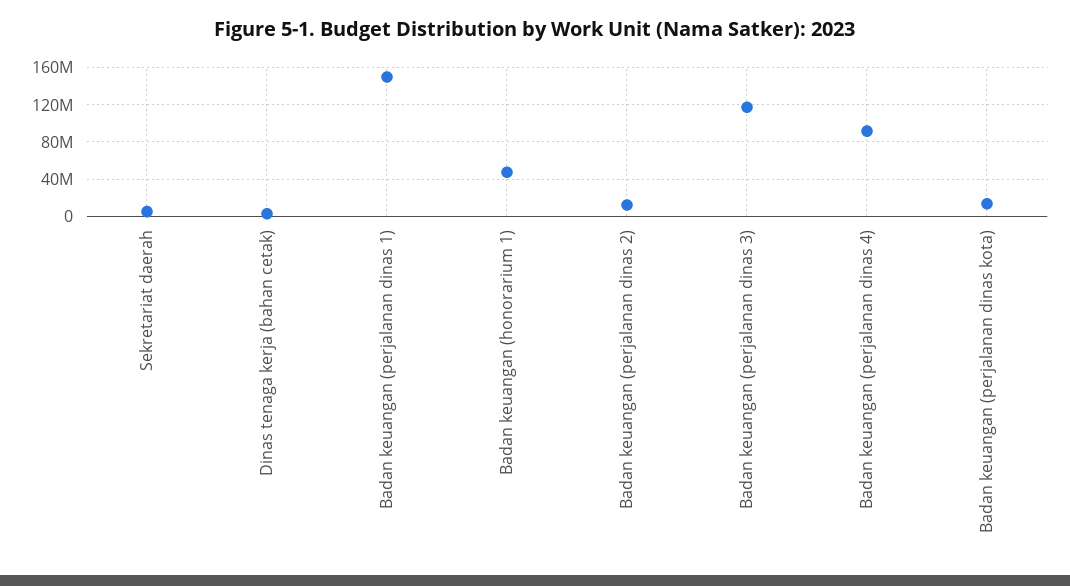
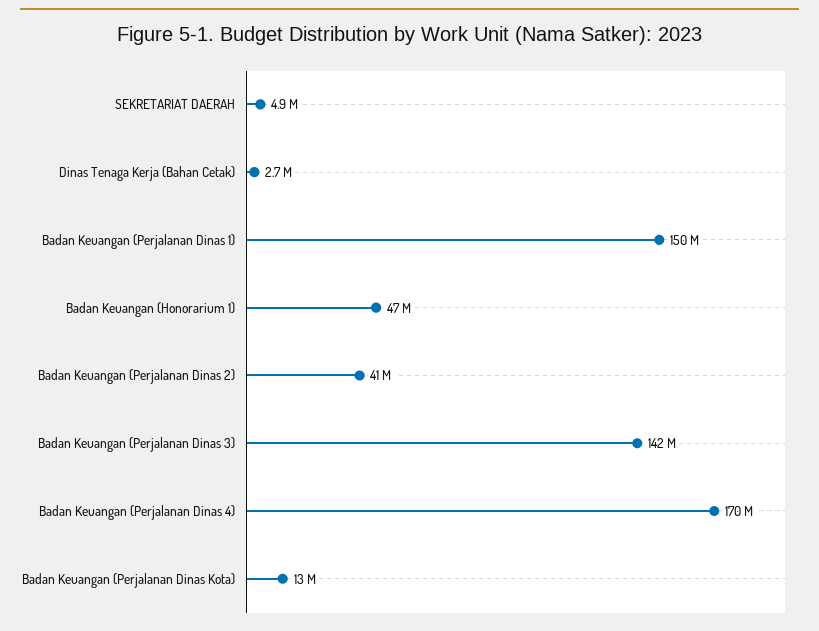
Badan keuangan (perjalanan dinas 2): 10000000 -> 41000000
Badan keuangan (perjalanan dinas 3): 120000000 -> 142000000
Badan keuangan (perjalanan dinas 4): 90000000 -> 170000000

